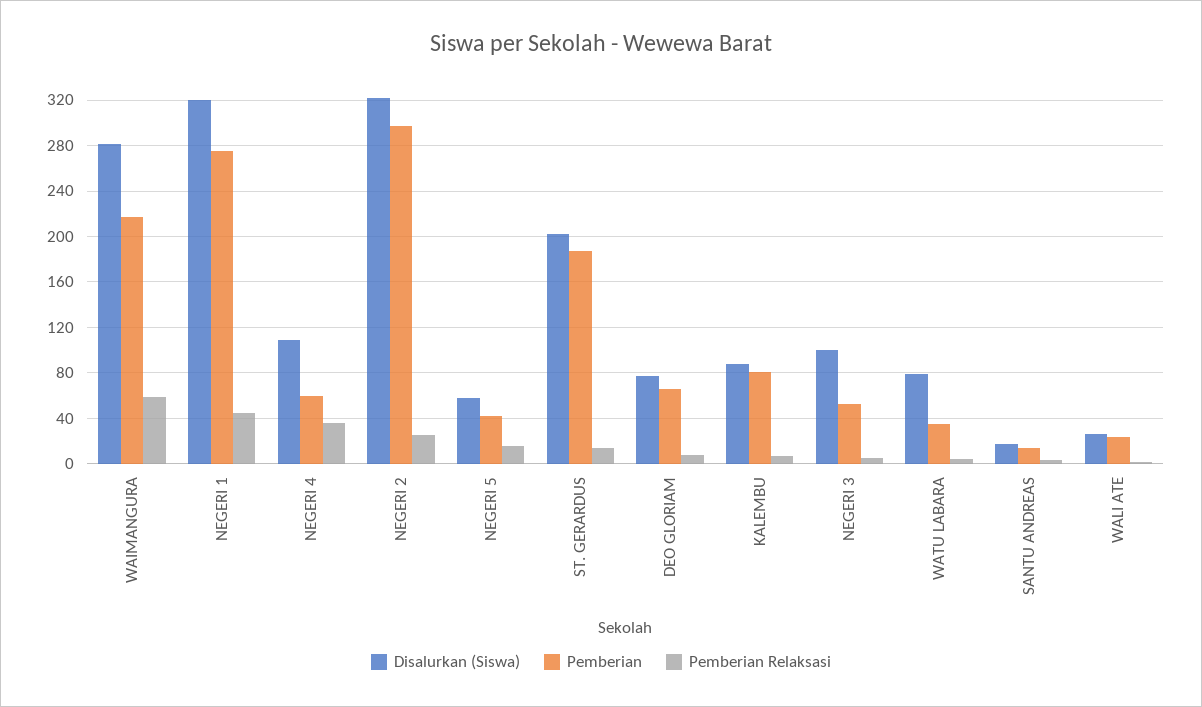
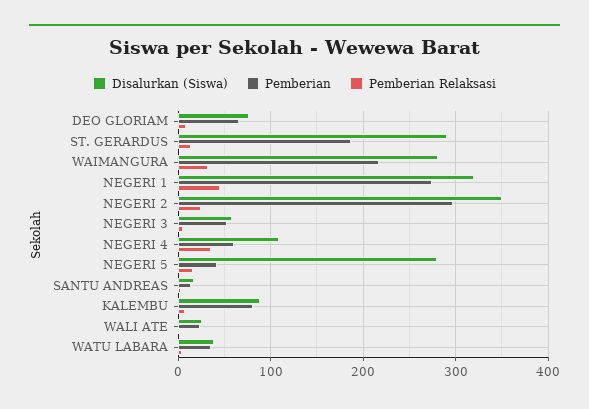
Pemberian Relaksasi, WAIMANGURA: 60 -> 30
Disalurkan (Siswa), NEGERI 2: 320 -> 350
Disalurkan (Siswa), NEGERI 5: 60 -> 280
Disalurkan (Siswa), ST. GERARDUS: 200 -> 290
Disalurkan (Siswa), NEGERI 3: 100 -> 60
Disalurkan (Siswa), WATU LABARA: 80 -> 40

